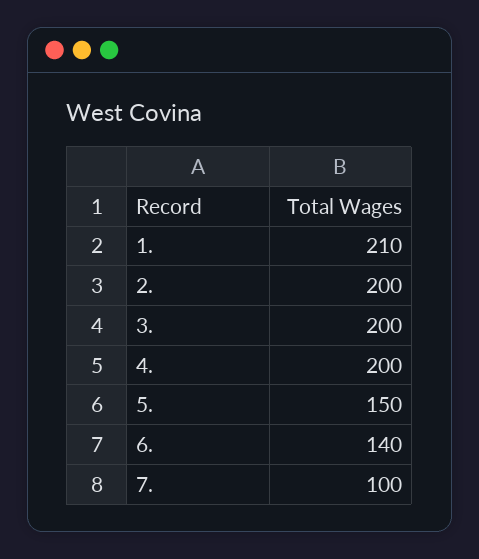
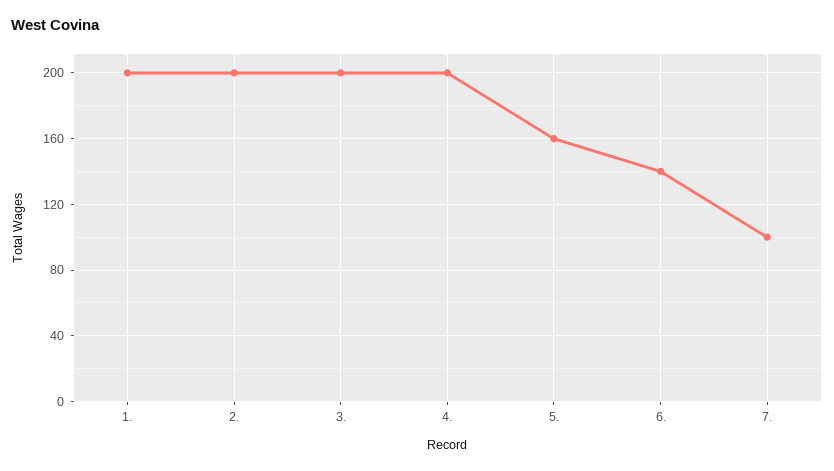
1.: 210 -> 200
5.: 150 -> 160

